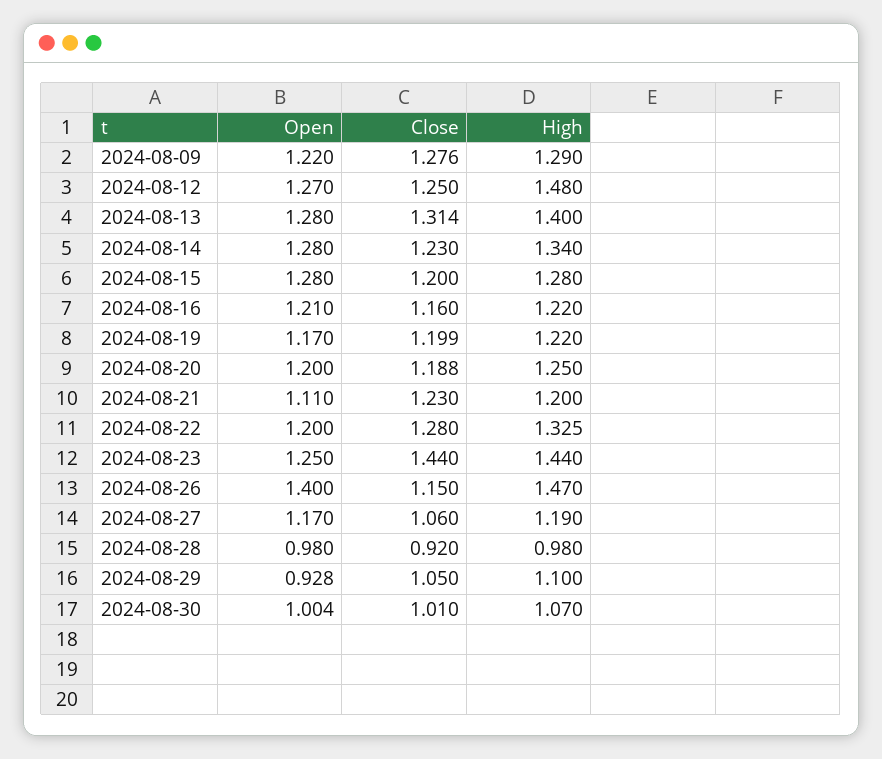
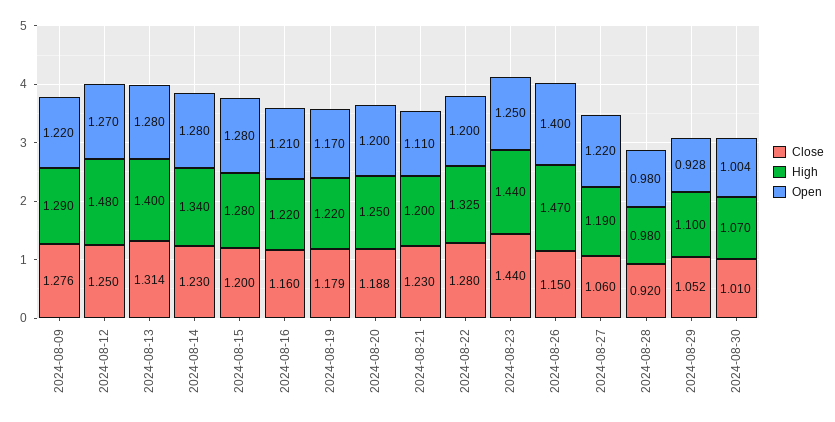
Close, 2024-08-19: 1.199 -> 1.179
Open, 2024-08-27: 1.17 -> 1.22
Close, 2024-08-29: 1.05 -> 1.052

